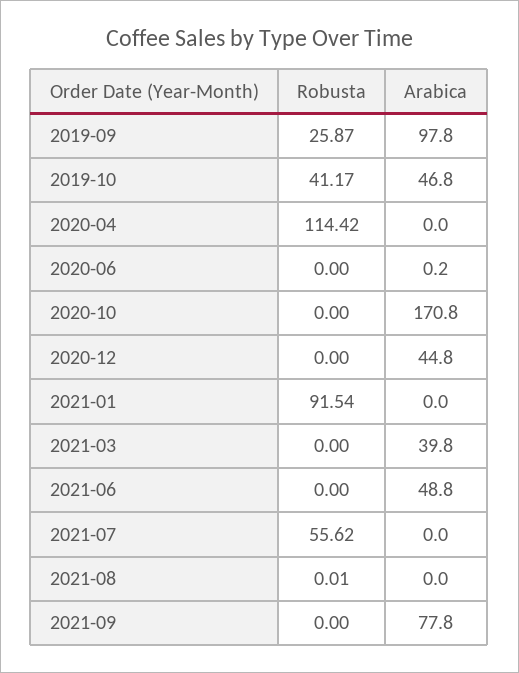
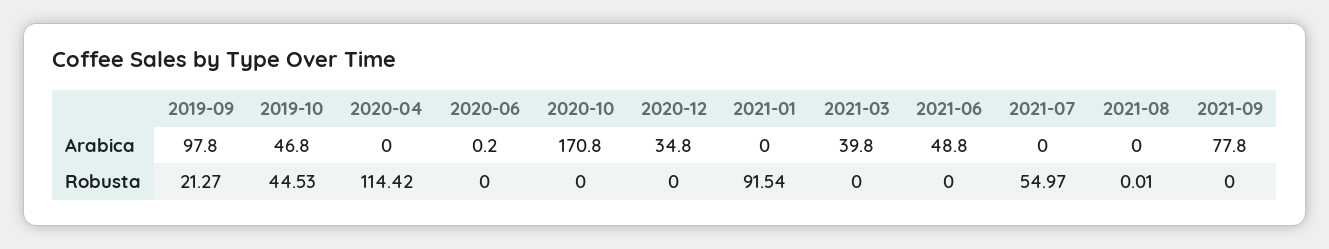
Robusta, 2019-09: 25.87 -> 21.27
Robusta, 2019-10: 41.17 -> 44.53
Arabica, 2020-12: 44.8 -> 34.8
Robusta, 2021-07: 55.62 -> 54.97

